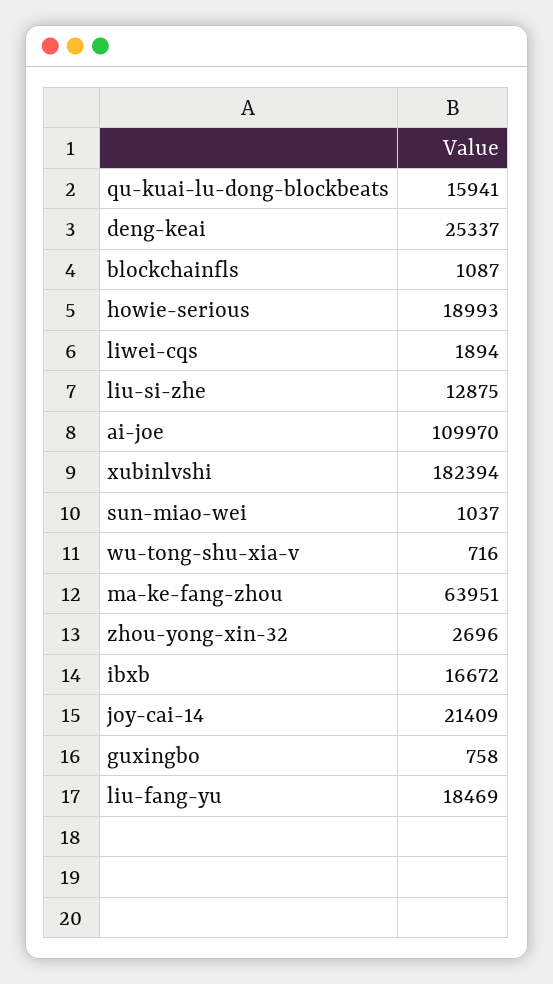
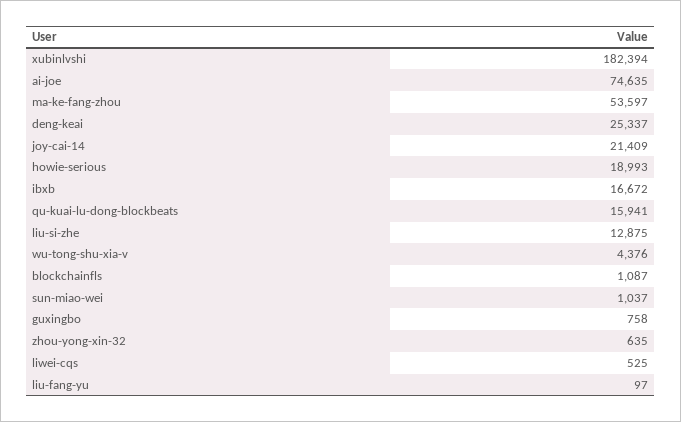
liwei-cqs: 1894 -> 525
ai-joe: 109970 -> 74635
wu-tong-shu-xia-v: 716 -> 4376
ma-ke-fang-zhou: 63951 -> 53597
zhou-yong-xin-32: 2696 -> 635
liu-fang-yu: 18469 -> 97

